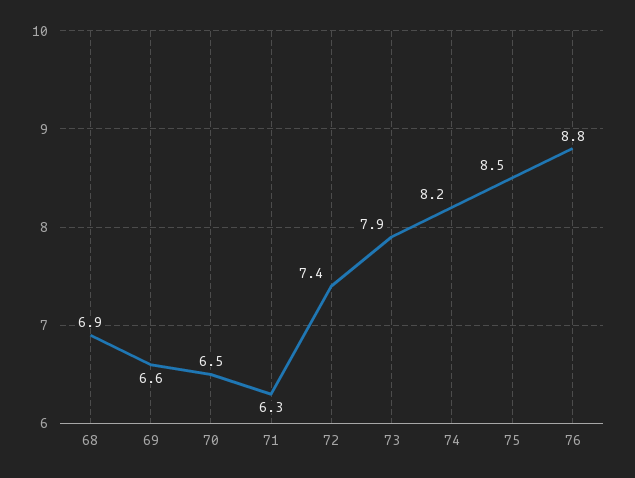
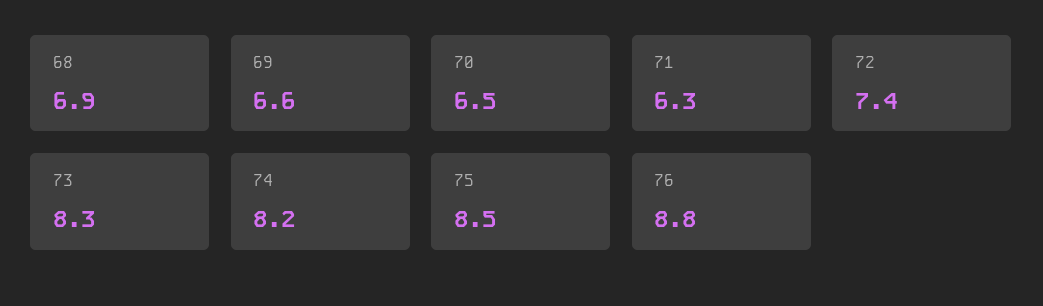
73: 7.9 -> 8.3

